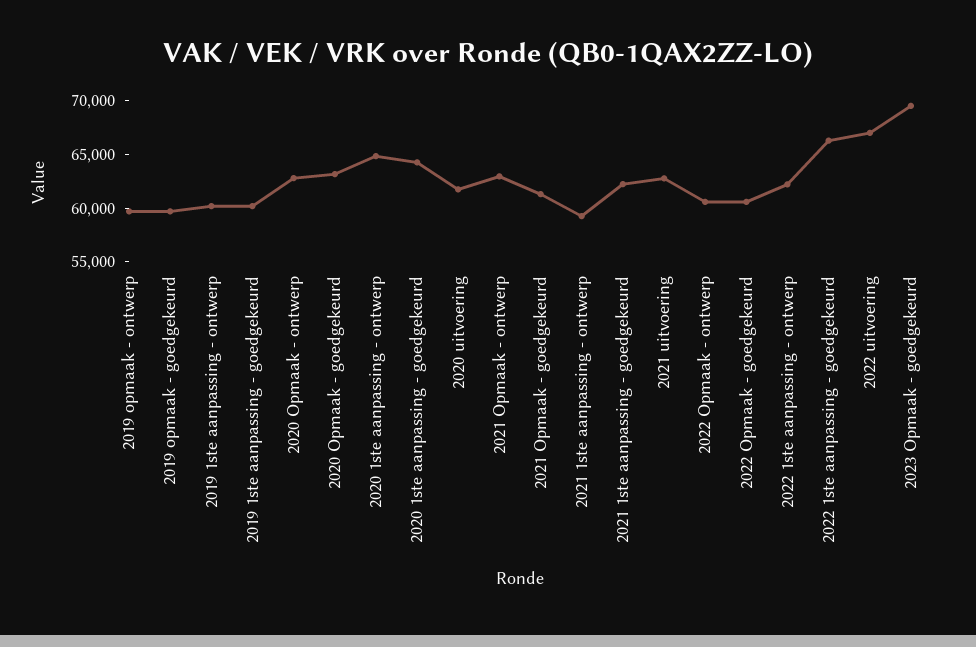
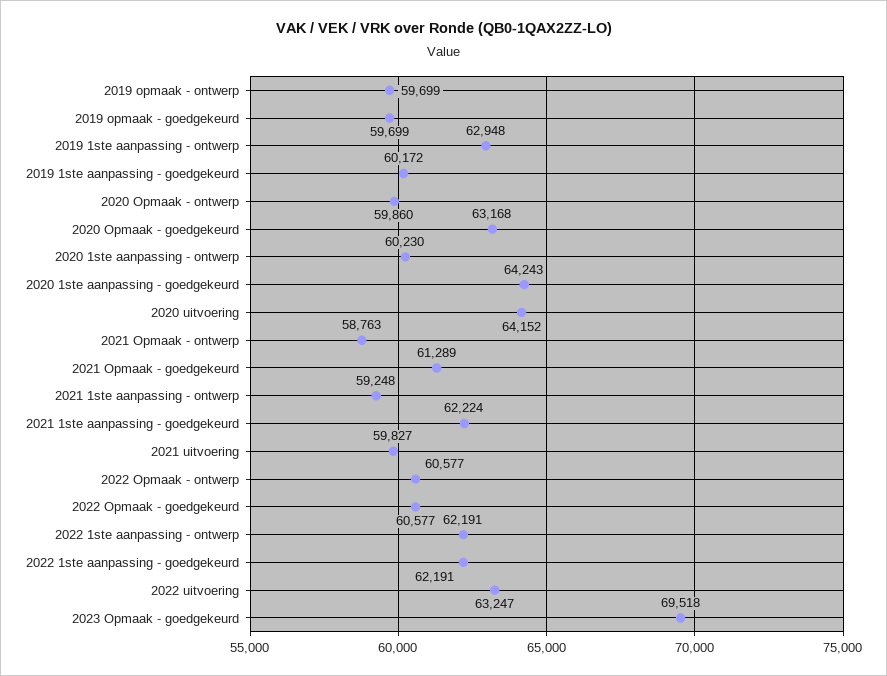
2019 1ste aanpassing - ontwerp: 60000 -> 62948
2020 Opmaak - ontwerp: 63000 -> 59860
2020 1ste aanpassing - ontwerp: 65000 -> 60230
2020 uitvoering: 62000 -> 64152
2021 Opmaak - ontwerp: 63000 -> 58763
2021 uitvoering: 63000 -> 59827
2022 1ste aanpassing - goedgekeurd: 66000 -> 62191
2022 uitvoering: 67000 -> 63247

